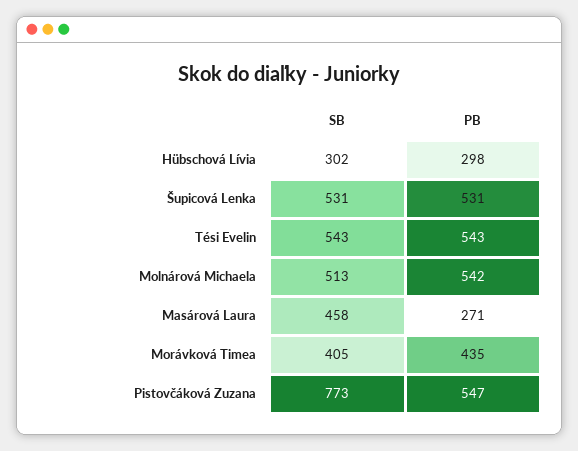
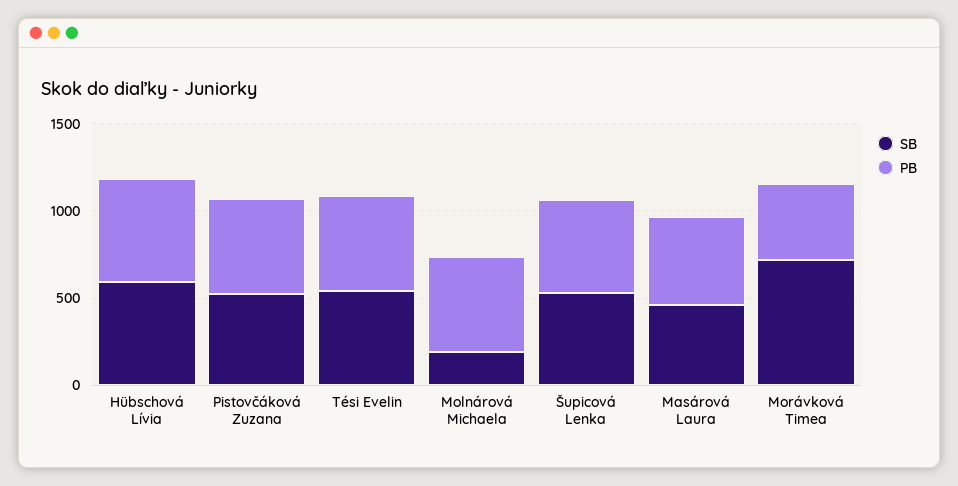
SB, Hübschová Lívia: 302 -> 600
PB, Hübschová Lívia: 298 -> 600
SB, Molnárová Michaela: 513 -> 200
PB, Masárová Laura: 271 -> 500
SB, Morávková Timea: 405 -> 700
SB, Pistovčáková Zuzana: 773 -> 500

